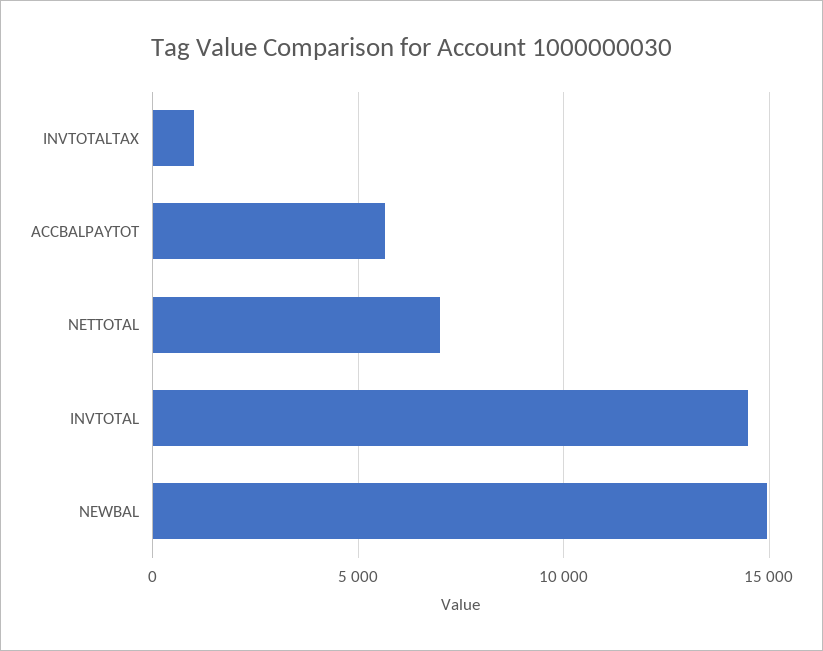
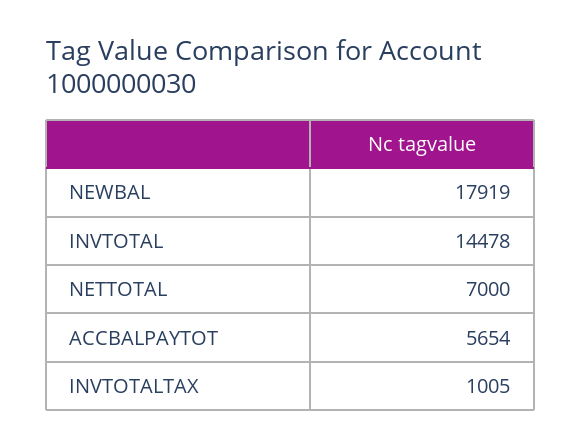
NEWBAL: 15000 -> 17919

